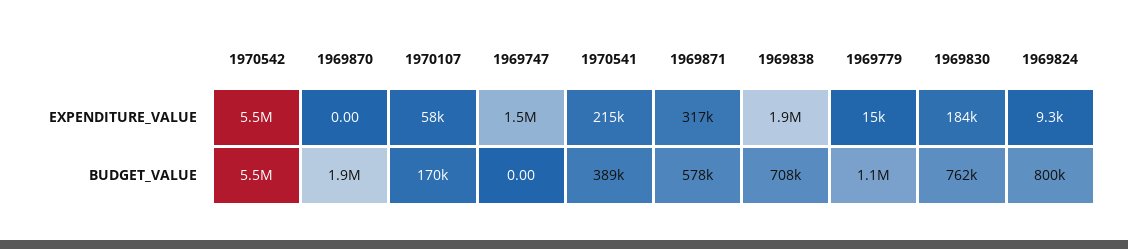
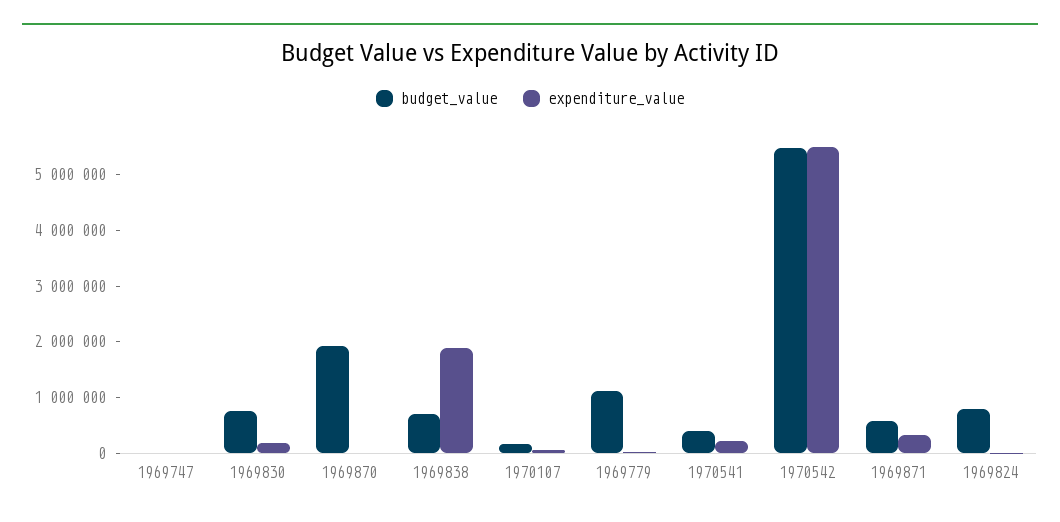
EXPENDITURE_VALUE, 1969747: 1500000 -> 0

